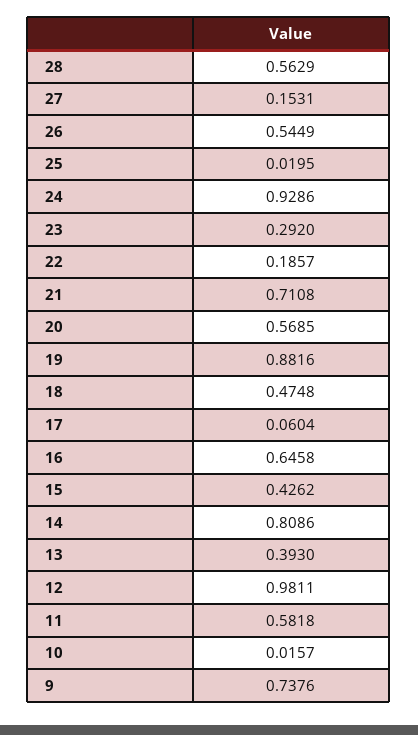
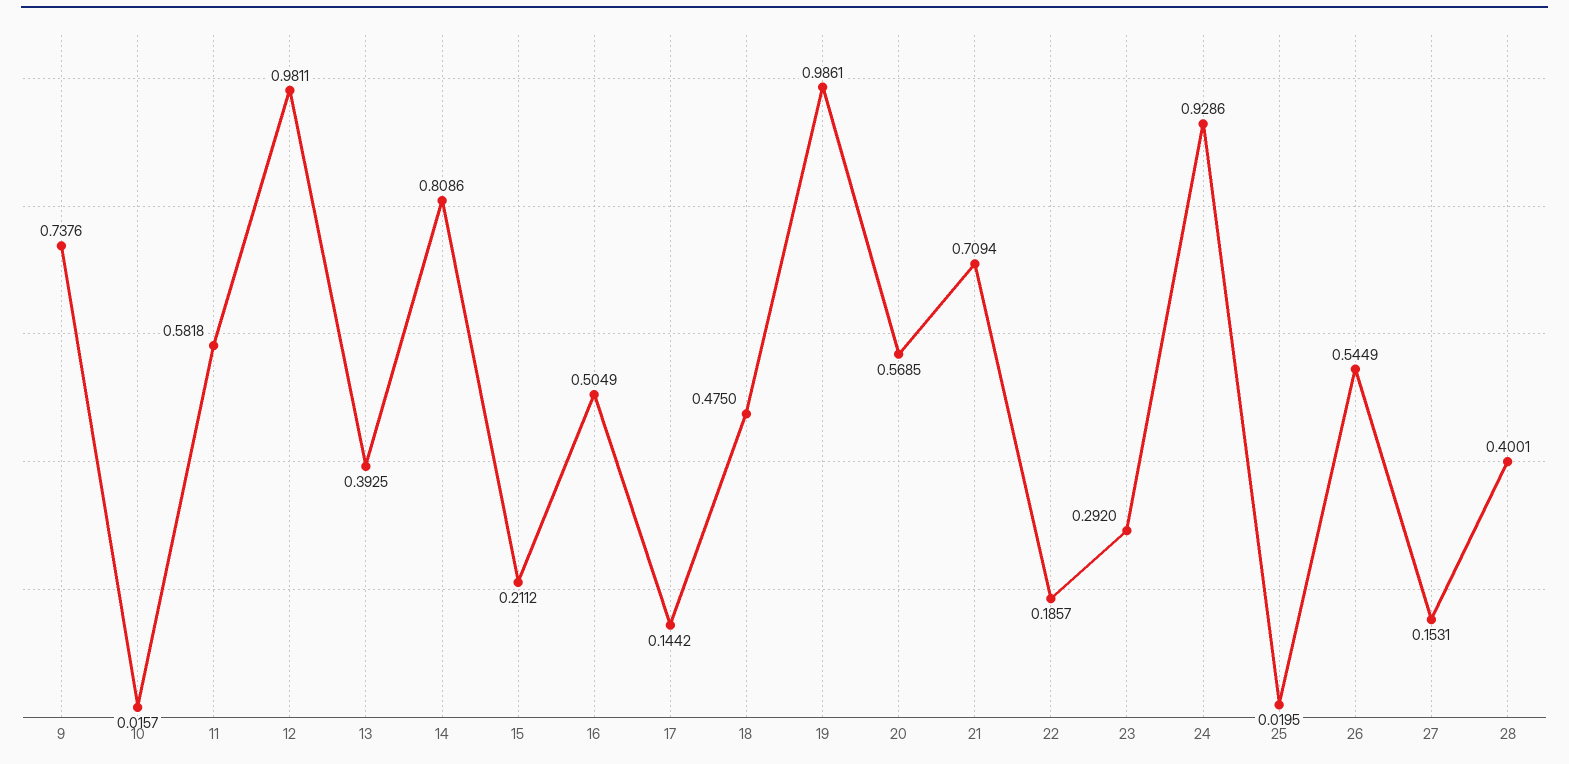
28: 0.5629 -> 0.4001
21: 0.7108 -> 0.7094
19: 0.8816 -> 0.9861
18: 0.4748 -> 0.475
17: 0.0604 -> 0.1442
16: 0.6458 -> 0.5049
15: 0.4262 -> 0.2112
13: 0.393 -> 0.3925

